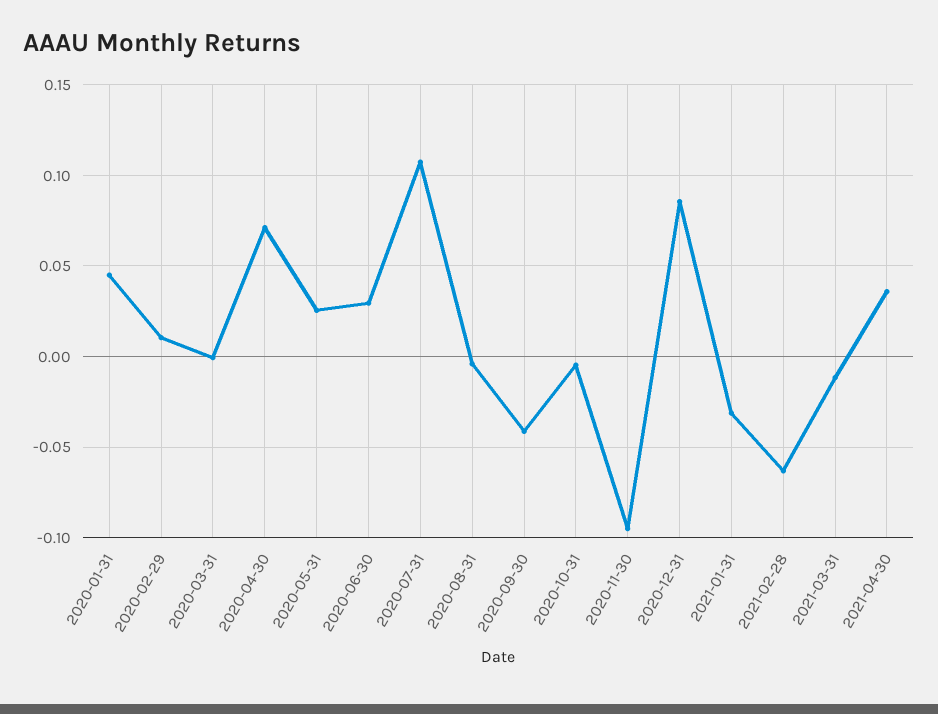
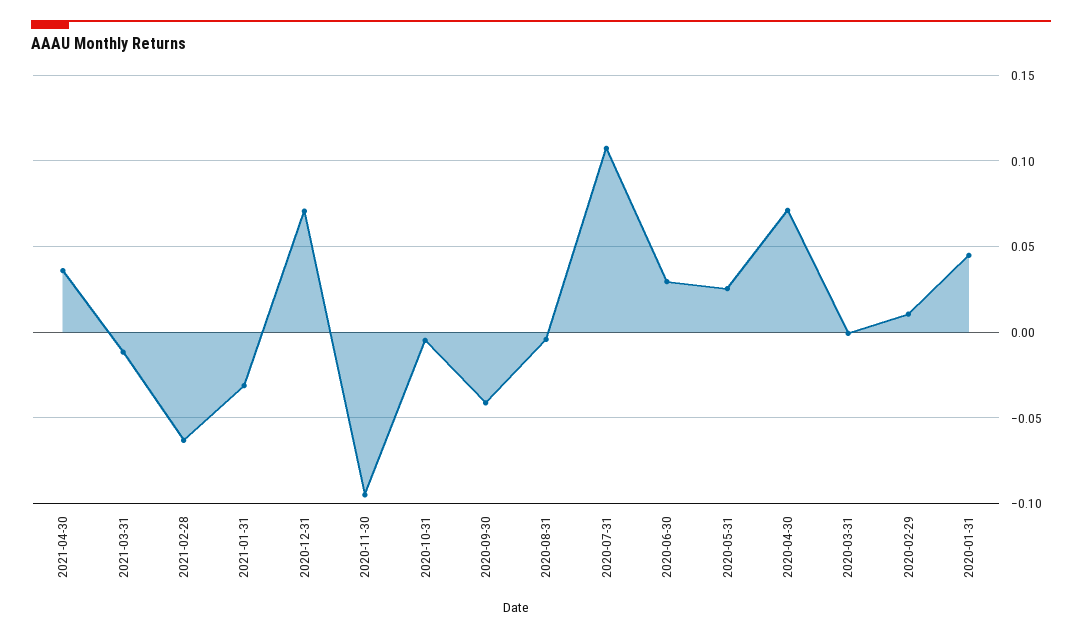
2020-12-31: 0.085 -> 0.07

